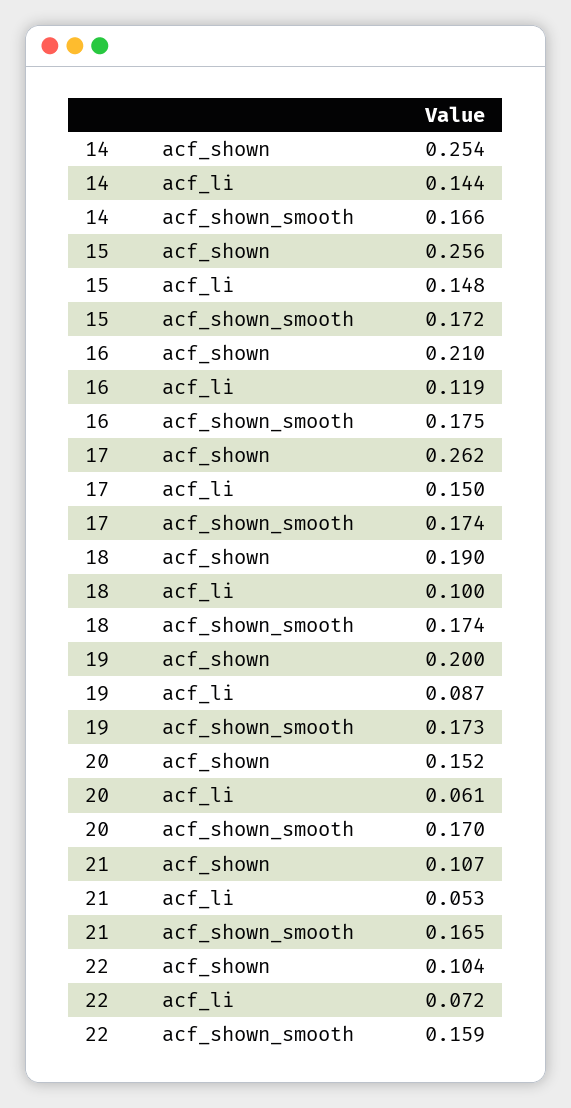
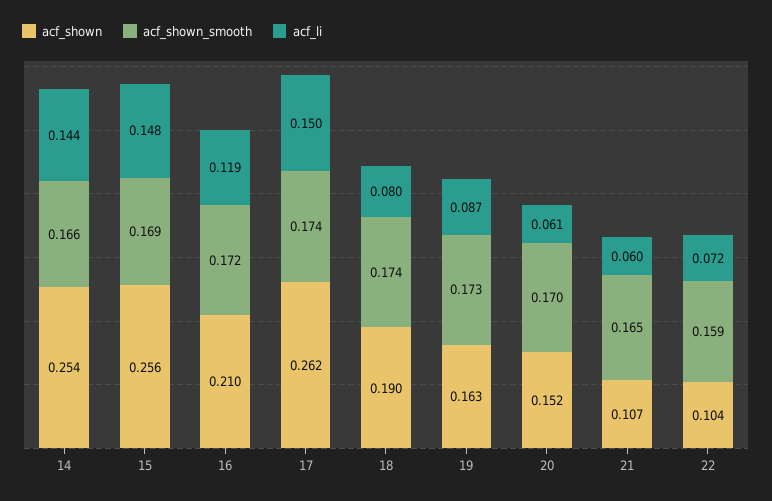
acf_shown_smooth, 15: 0.172 -> 0.169
acf_shown_smooth, 16: 0.175 -> 0.172
acf_li, 18: 0.1 -> 0.08
acf_shown, 19: 0.2 -> 0.163
acf_li, 21: 0.053 -> 0.06

